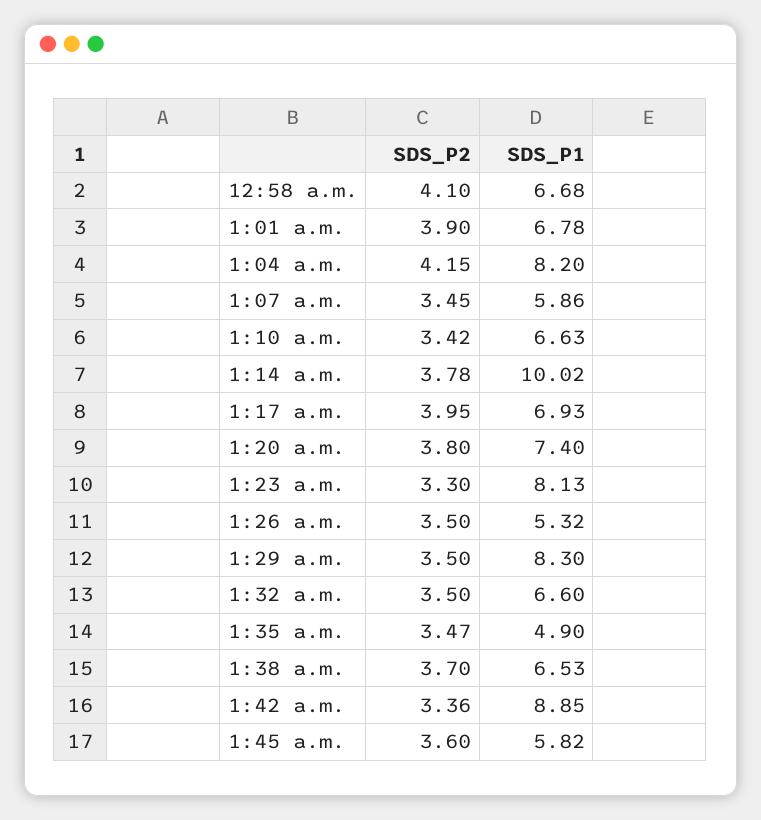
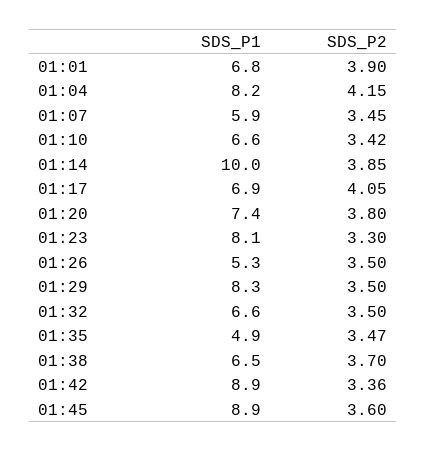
SDS_P2, 12:58 a.m.: 4.1 -> none
SDS_P1, 12:58 a.m.: 6.68 -> none
SDS_P2, 1:14 a.m.: 3.78 -> 3.85
SDS_P2, 1:17 a.m.: 3.95 -> 4.05
SDS_P1, 1:45 a.m.: 5.82 -> 8.9

